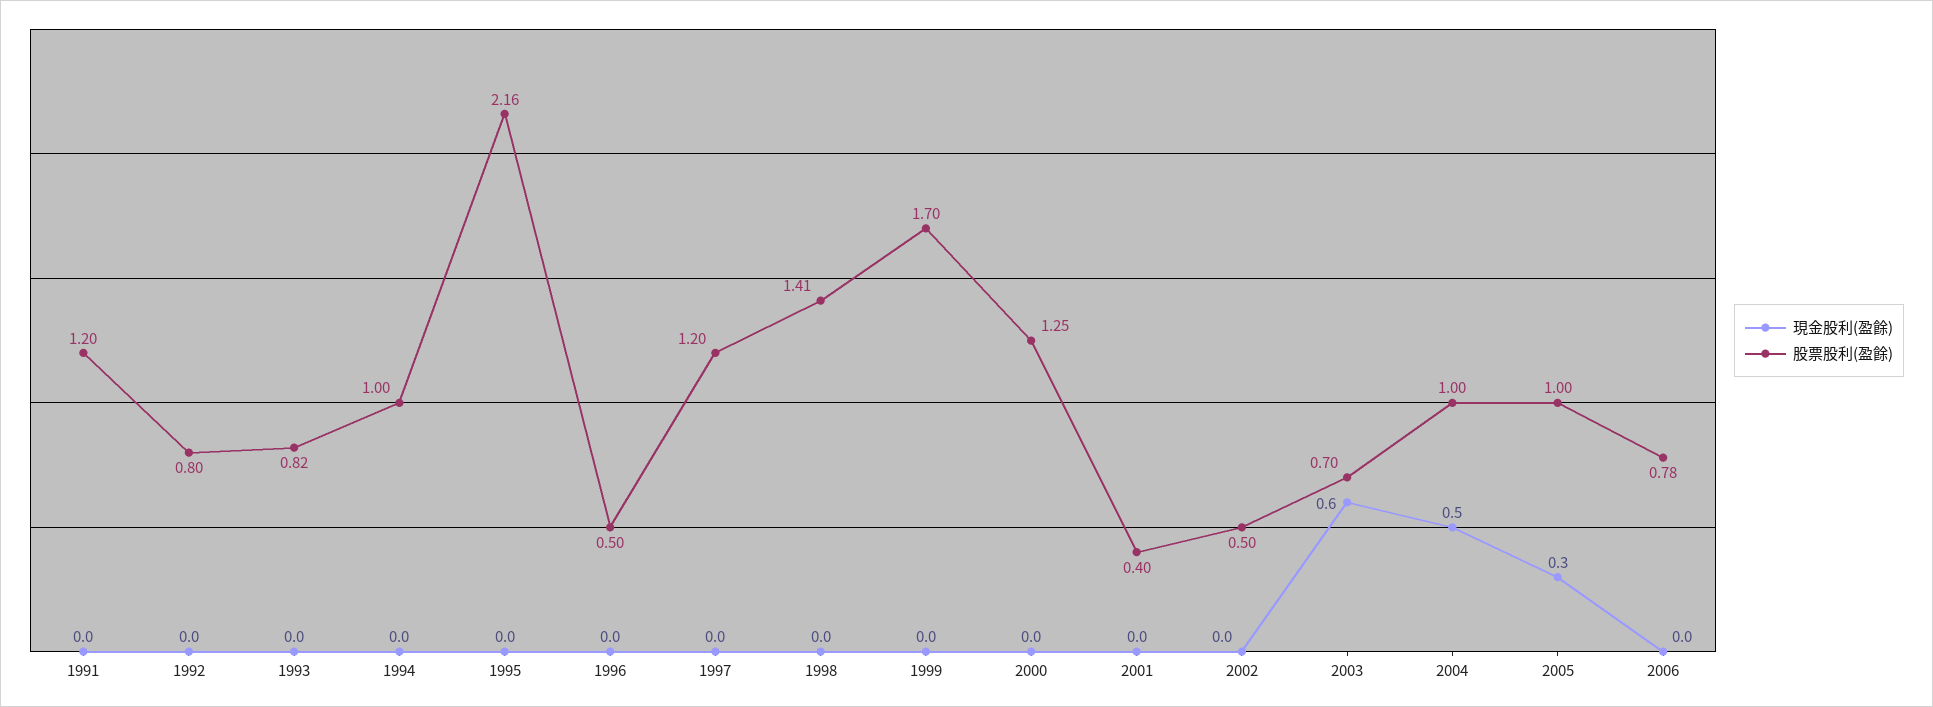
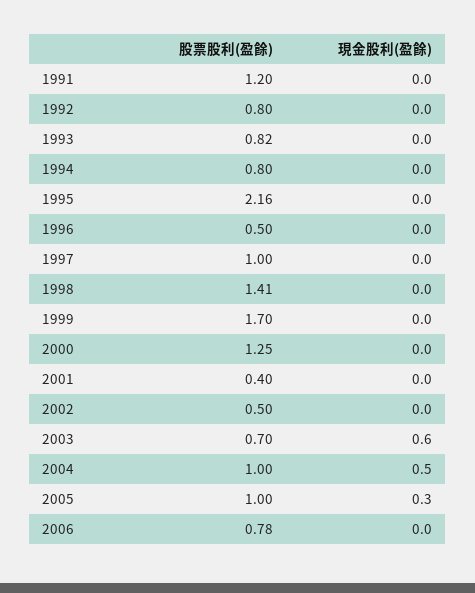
股票股利(盈餘), 1994: 1 -> 0.8
股票股利(盈餘), 1997: 1.2 -> 1

